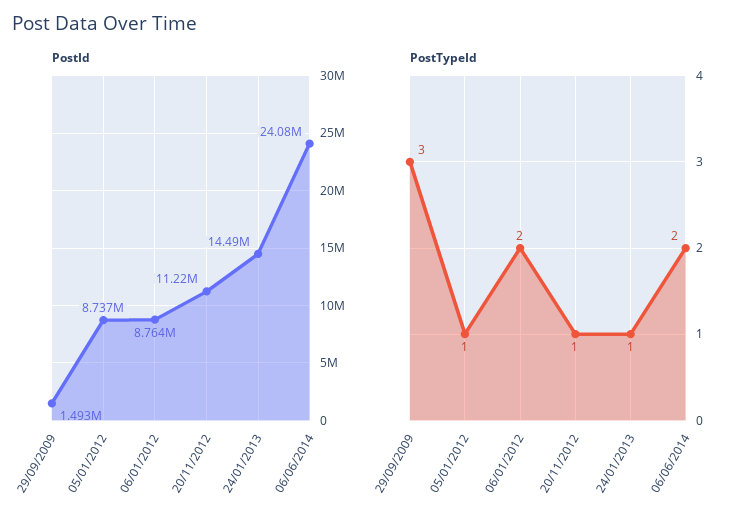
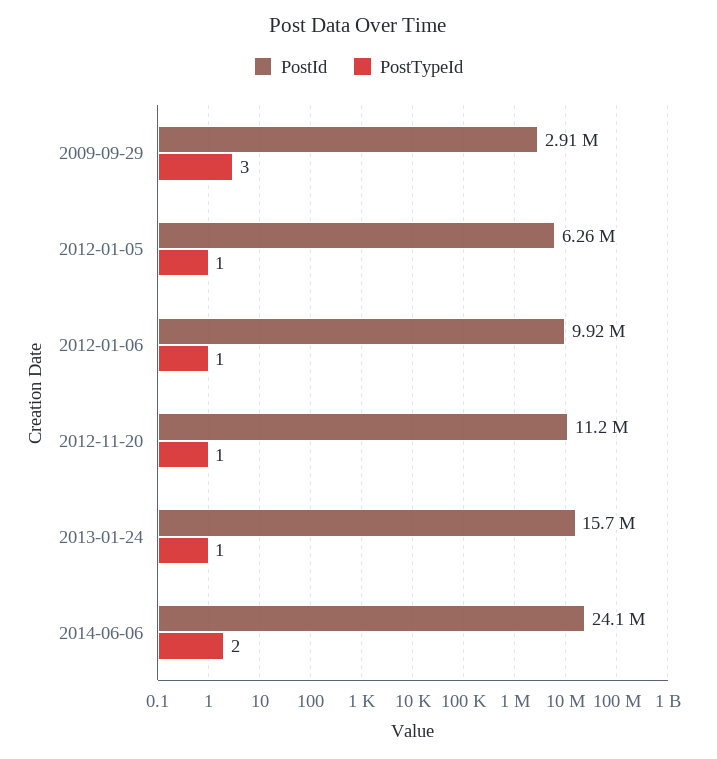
PostId, 29/09/2009: 1493000 -> 2910000
PostId, 05/01/2012: 8737000 -> 6260000
PostId, 06/01/2012: 8764000 -> 9920000
PostId, 24/01/2013: 14490000 -> 15700000
PostTypeId, 06/01/2012: 2 -> 1

